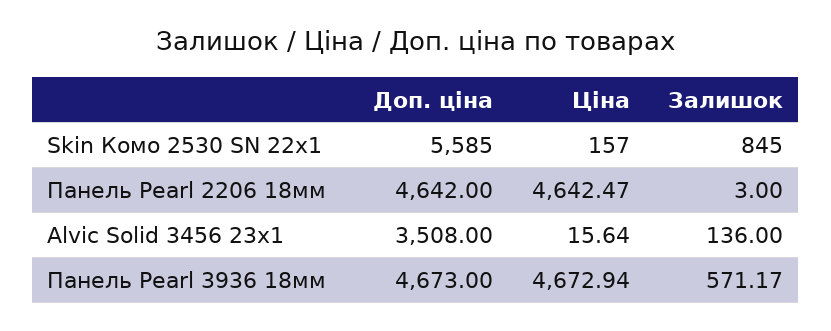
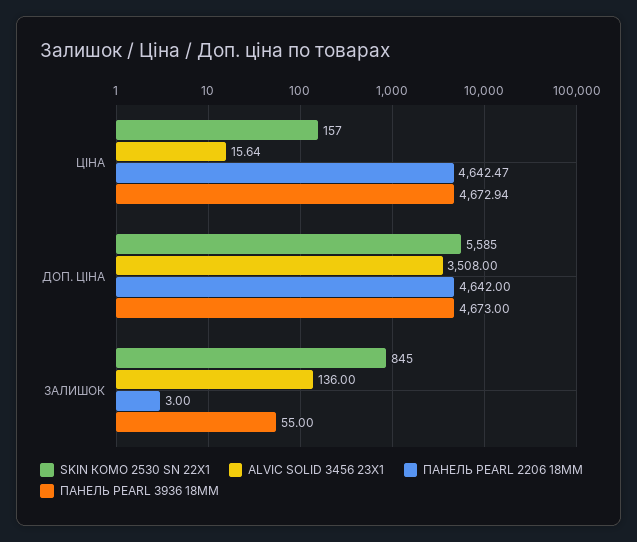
Панель Pearl 3936 18мм, Залишок: 571.17 -> 55

